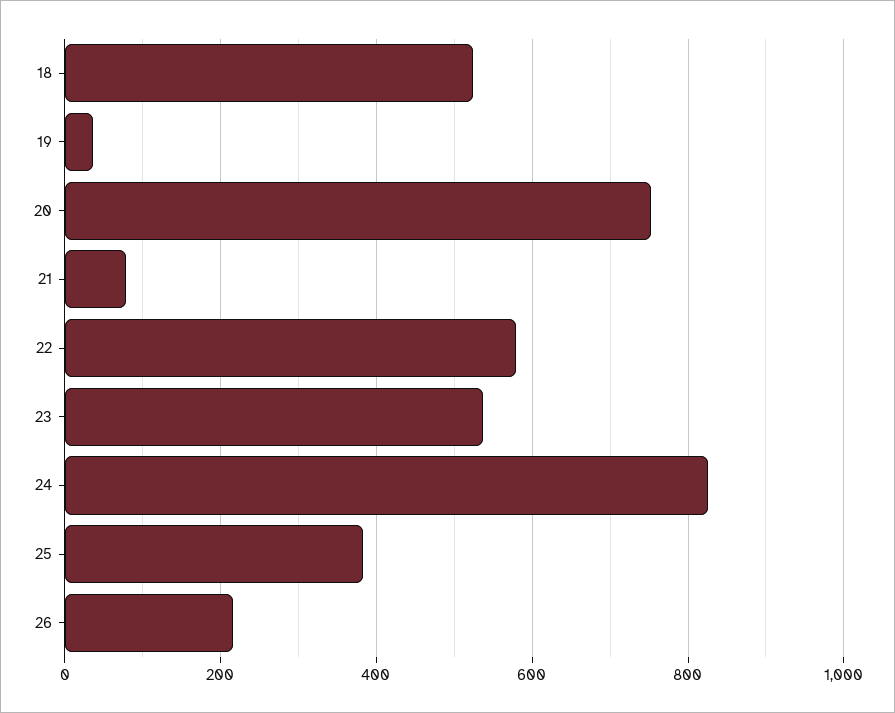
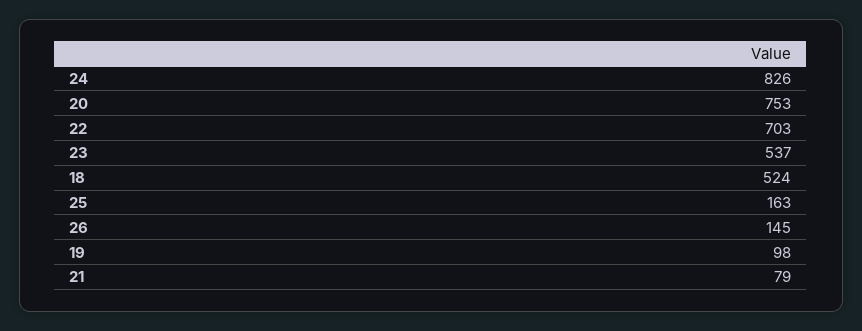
19: 40 -> 98
22: 580 -> 703
25: 380 -> 163
26: 220 -> 145

